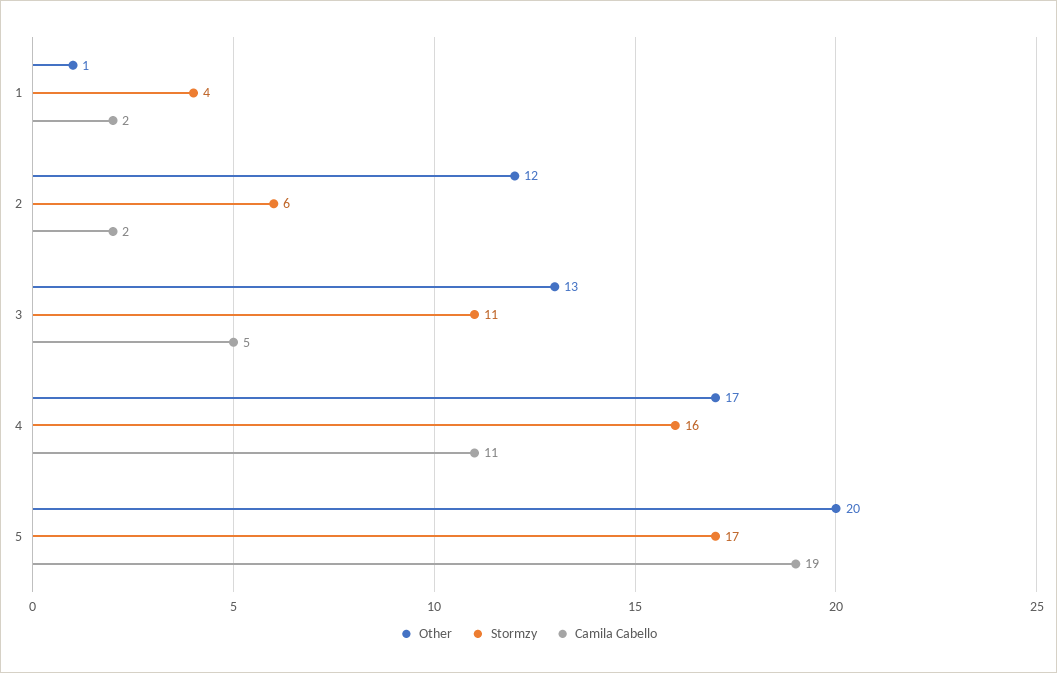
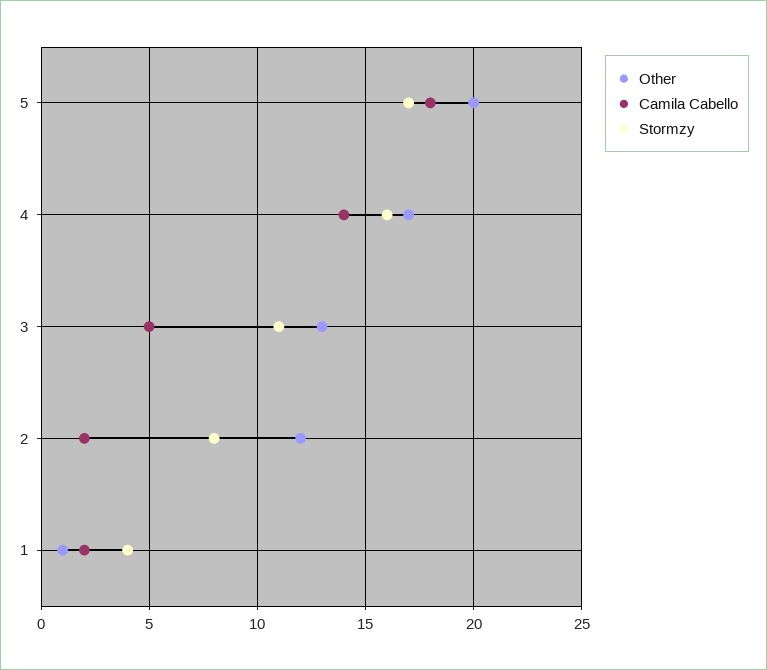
Stormzy, 2: 6 -> 8
Camila Cabello, 4: 11 -> 14
Camila Cabello, 5: 19 -> 18

